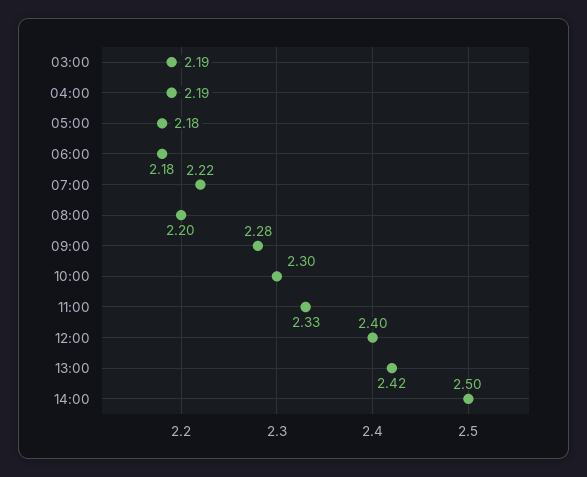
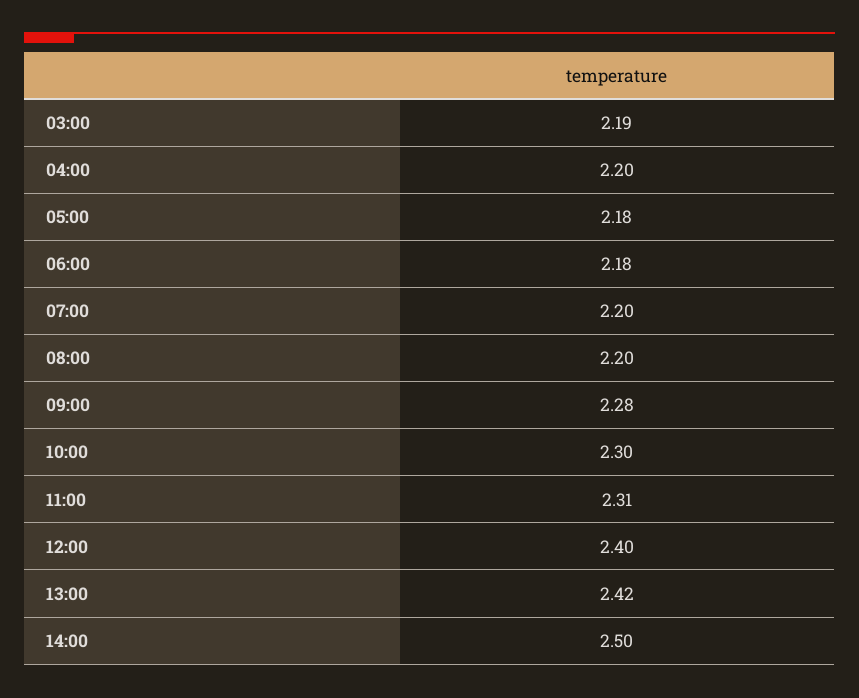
04:00: 2.19 -> 2.2
07:00: 2.22 -> 2.2
11:00: 2.33 -> 2.31

